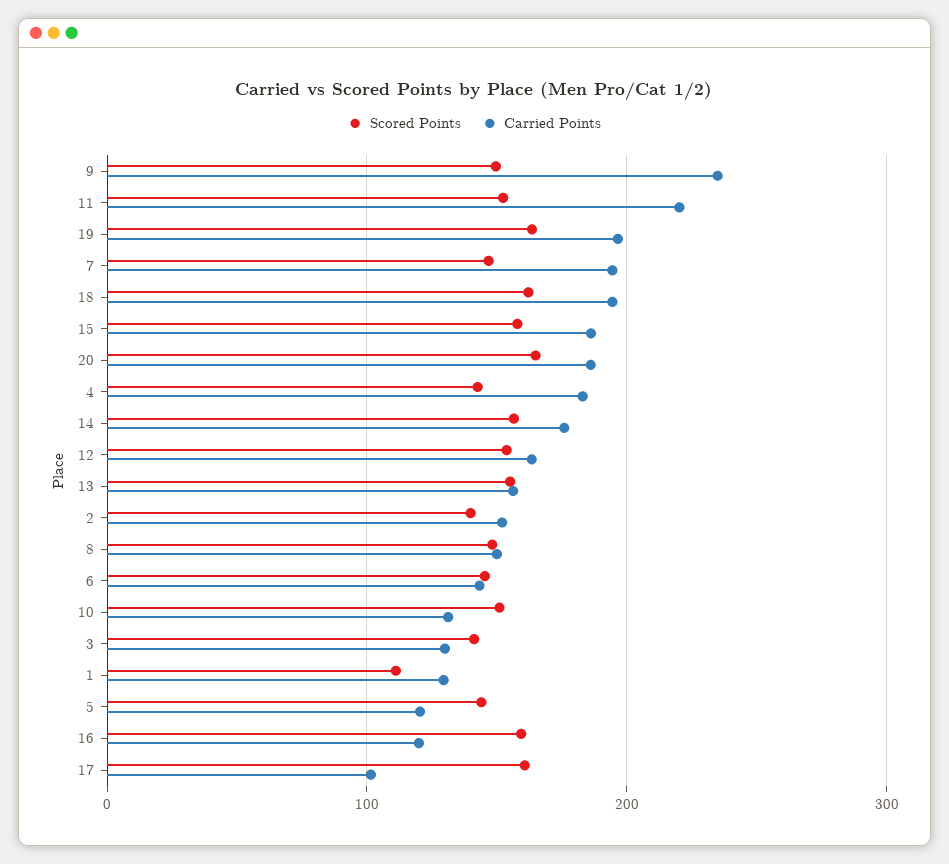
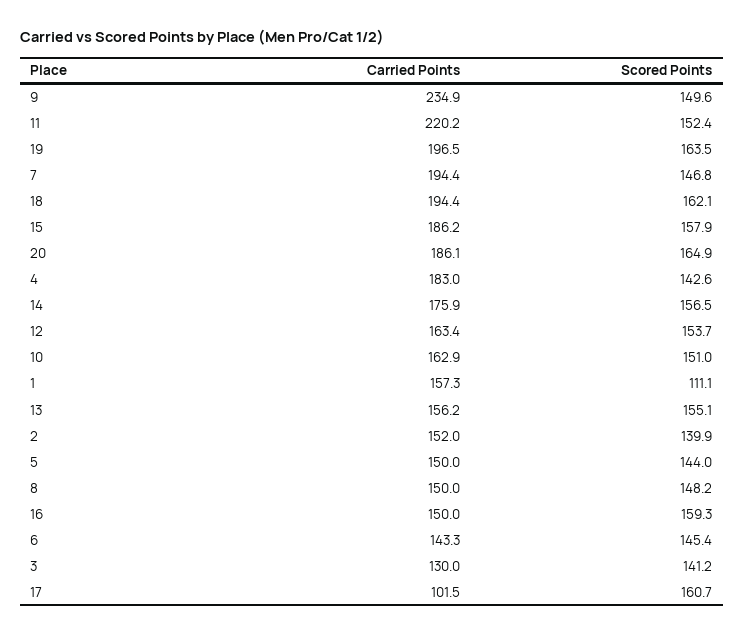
Carried Points, 10: 130 -> 162.9
Carried Points, 1: 130 -> 157.3
Carried Points, 5: 120 -> 150
Carried Points, 16: 120 -> 150

